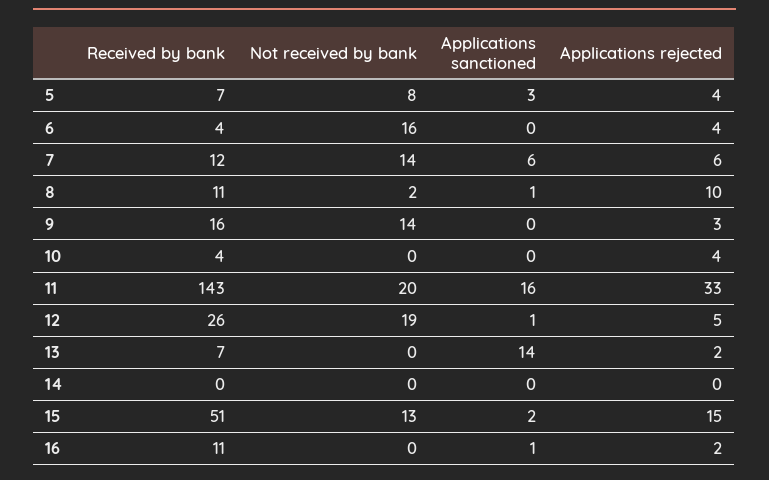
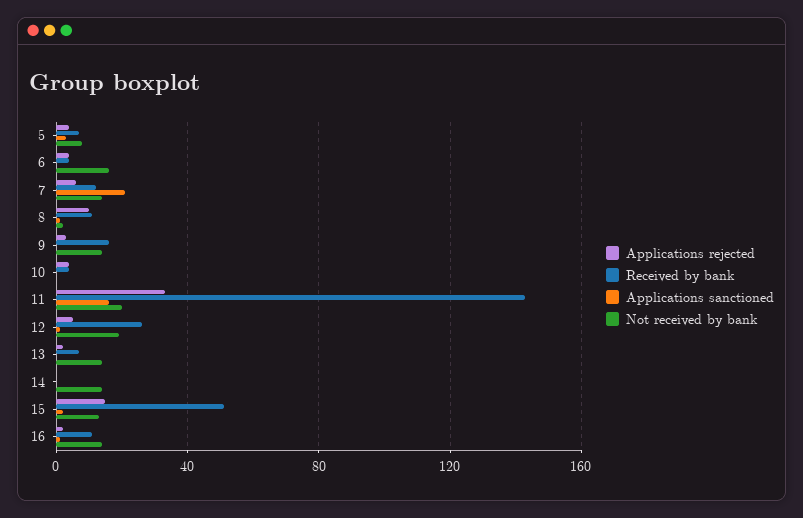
Applications sanctioned, 7: 6 -> 20
Not received by bank, 13: 0 -> 15
Applications sanctioned, 13: 14 -> 0
Not received by bank, 14: 0 -> 15
Not received by bank, 16: 0 -> 15

